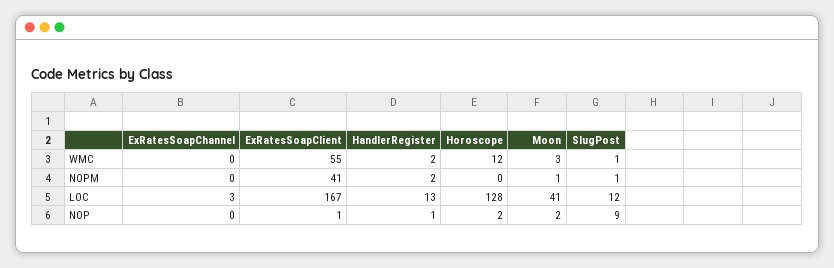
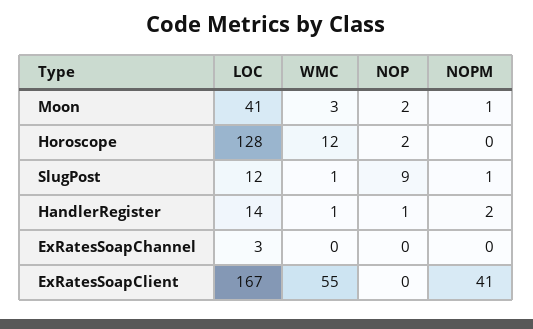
HandlerRegister, WMC: 2 -> 1
HandlerRegister, LOC: 13 -> 14
ExRatesSoapClient, NOP: 1 -> 0

